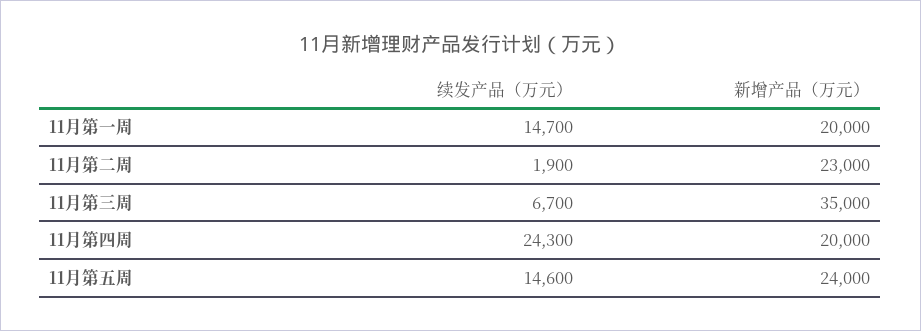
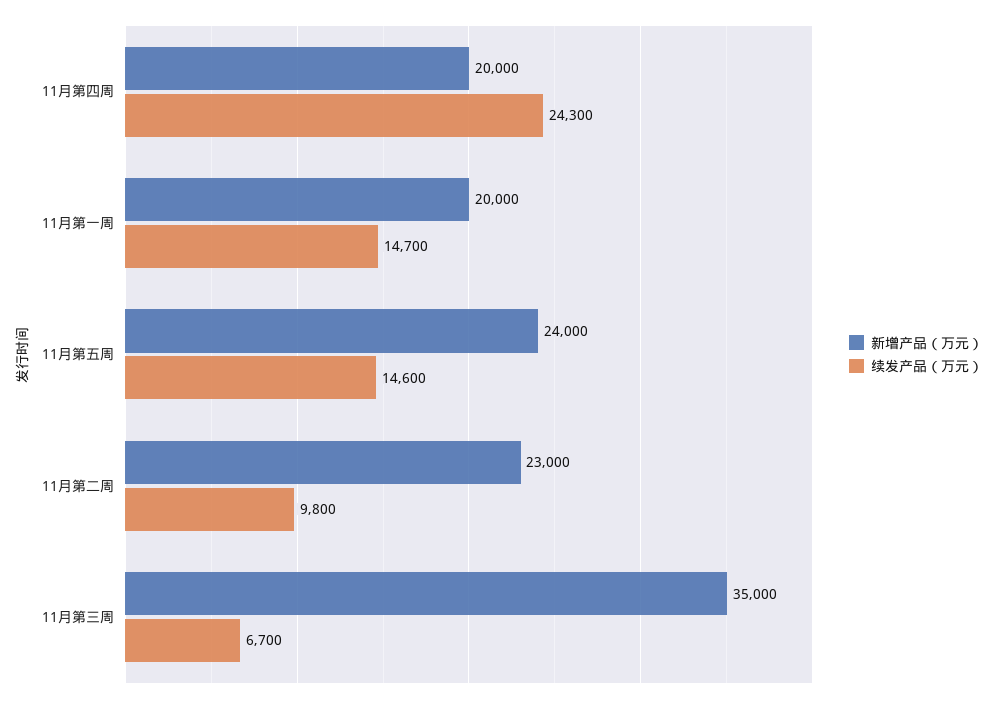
续发产品（万元）, 11月第二周: 1900 -> 9800

